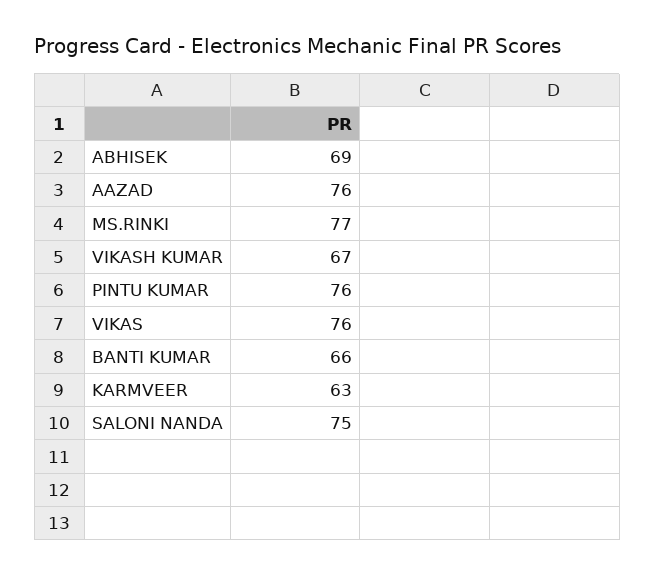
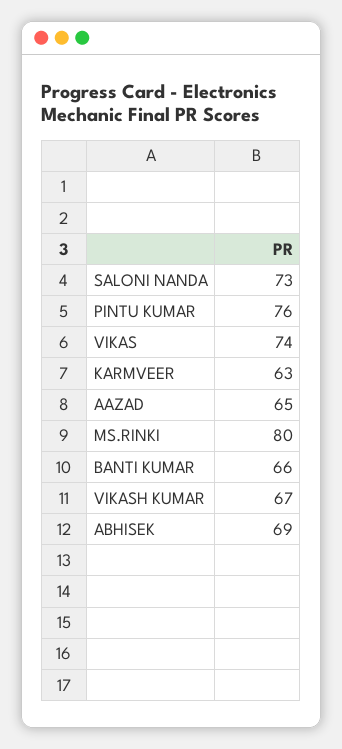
AAZAD: 76 -> 65
MS.RINKI: 77 -> 80
VIKAS: 76 -> 74
SALONI NANDA: 75 -> 73

